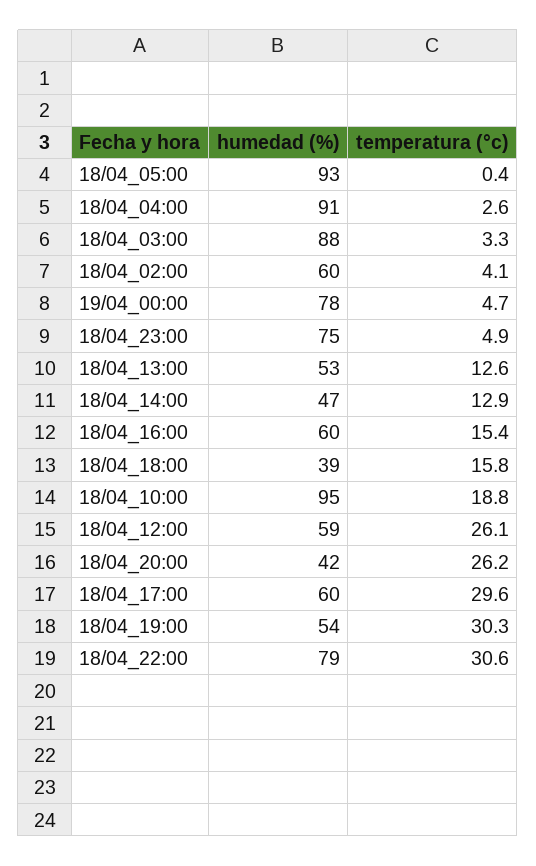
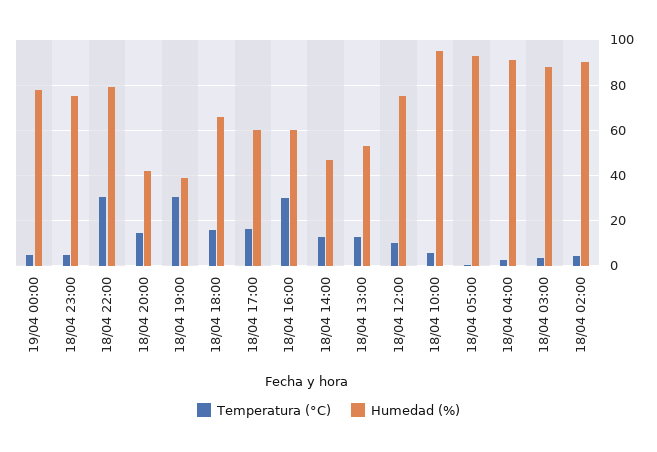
humedad (%), 18/04_02:00: 60 -> 90
temperatura (°c), 18/04_16:00: 15.4 -> 30
humedad (%), 18/04_18:00: 39 -> 65
temperatura (°c), 18/04_10:00: 18.8 -> 5
humedad (%), 18/04_12:00: 59 -> 75
temperatura (°c), 18/04_12:00: 26.1 -> 10
temperatura (°c), 18/04_20:00: 26.2 -> 15
temperatura (°c), 18/04_17:00: 29.6 -> 15
humedad (%), 18/04_19:00: 54 -> 40

